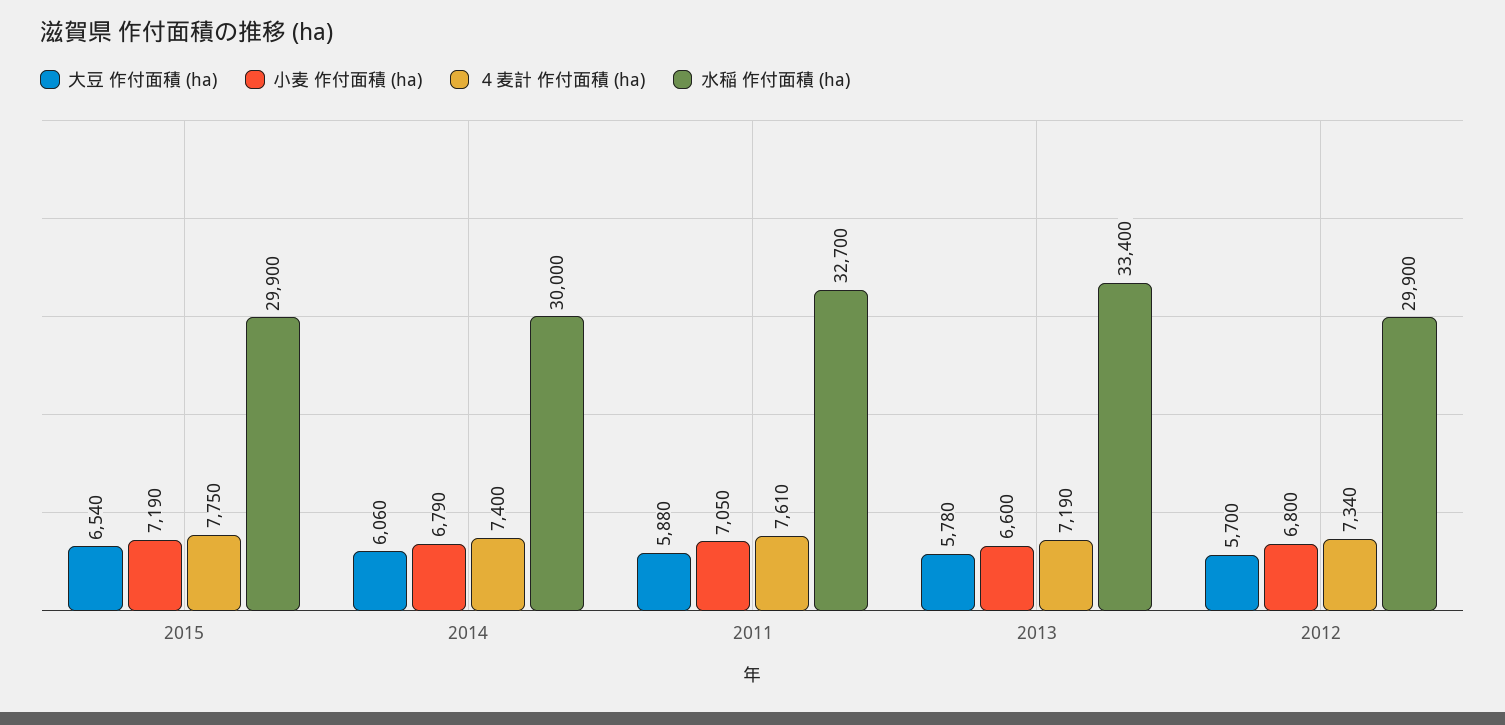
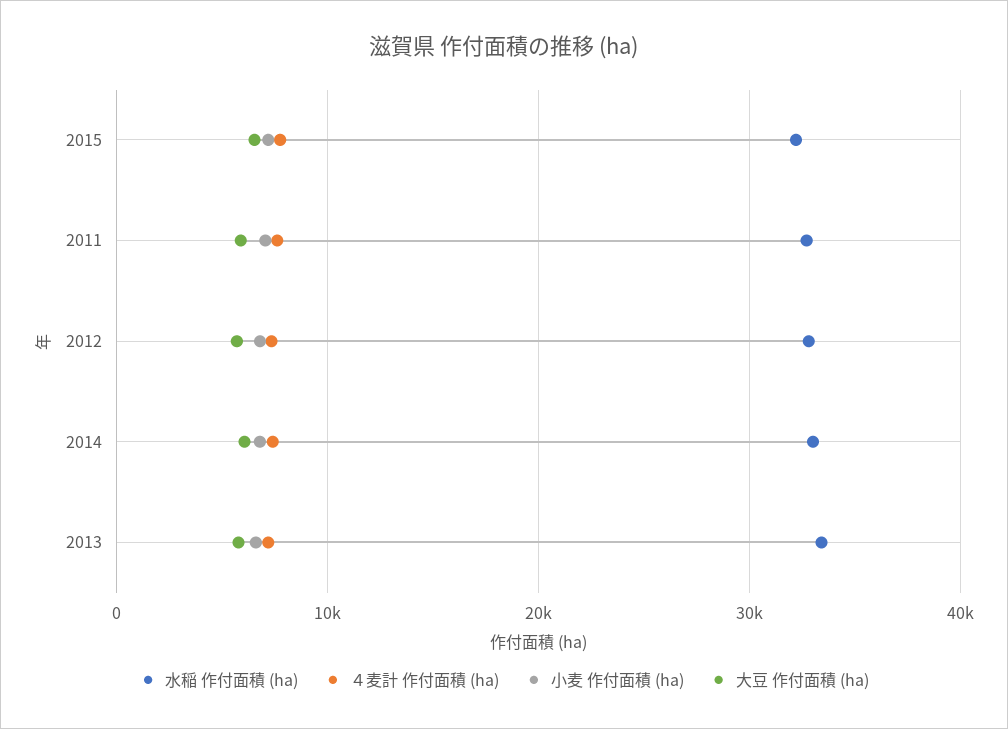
水稲 作付面積 (ha), 2015: 29900 -> 32000
水稲 作付面積 (ha), 2014: 30000 -> 33000
水稲 作付面積 (ha), 2012: 29900 -> 33000

